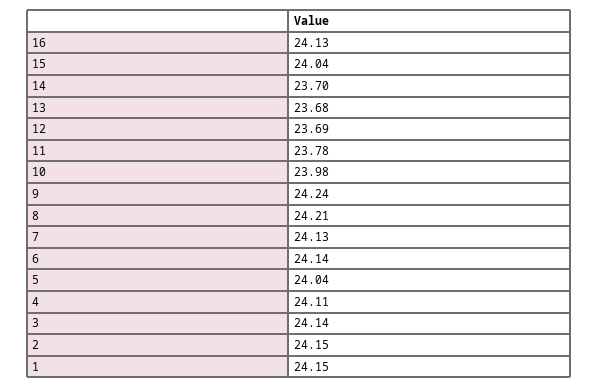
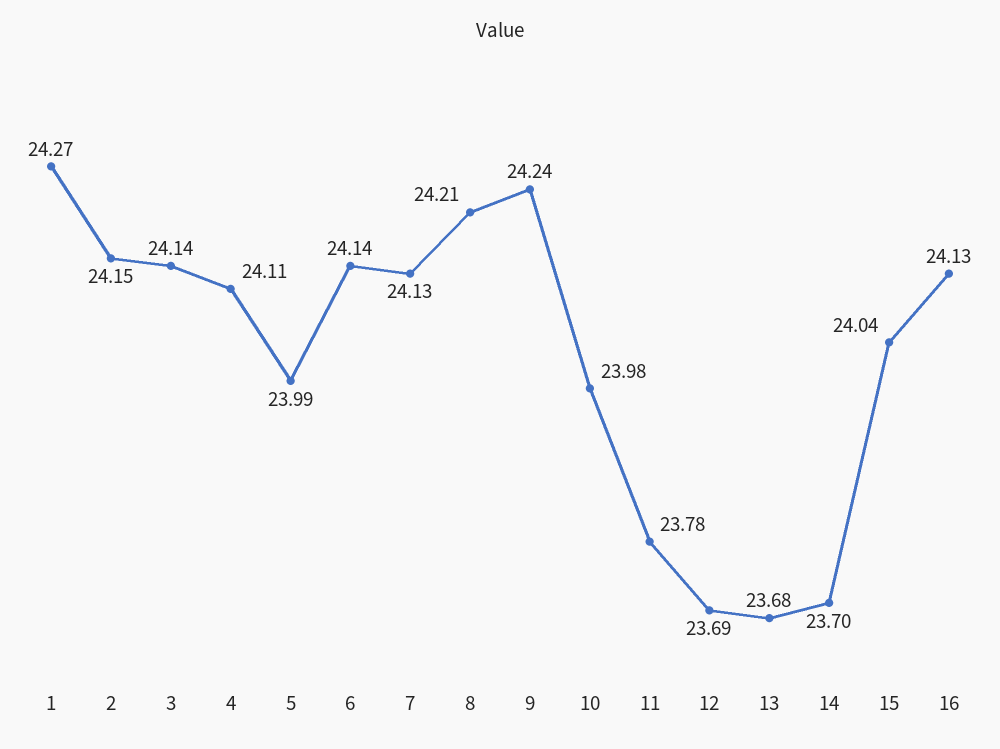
5: 24.04 -> 23.99
1: 24.15 -> 24.27

